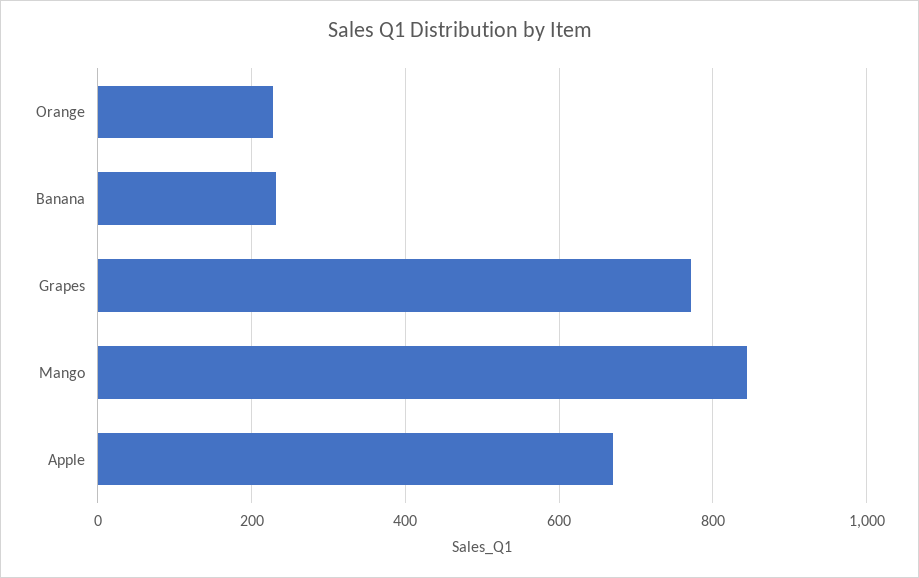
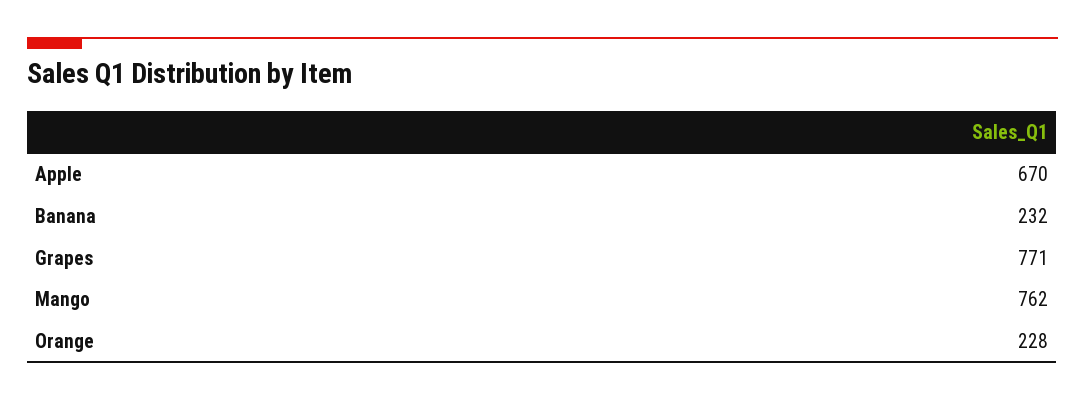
Mango: 840 -> 762

